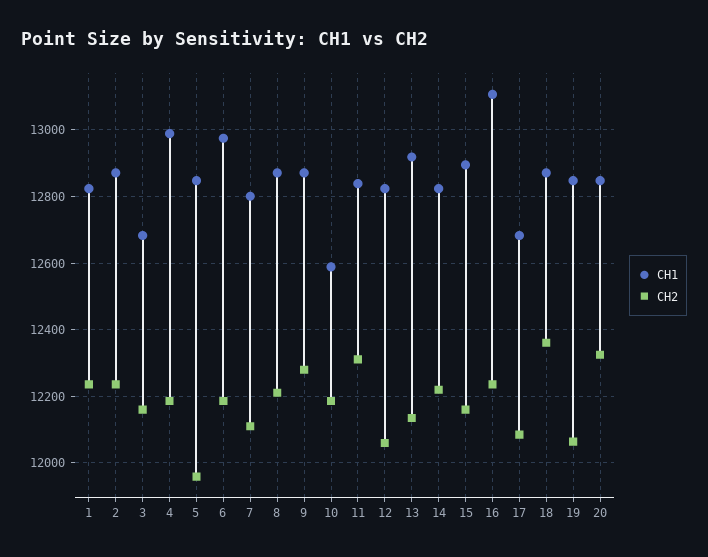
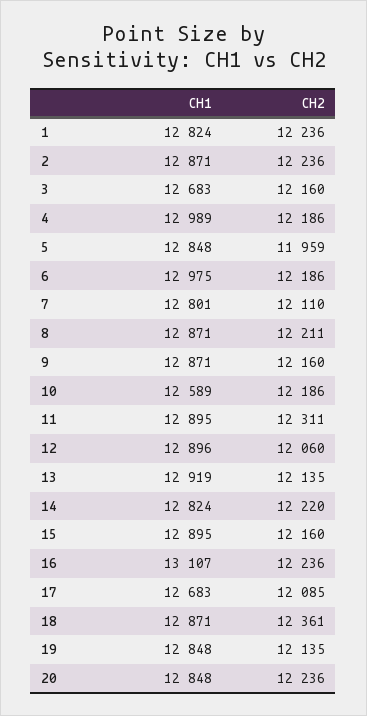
CH2, 9: 12280 -> 12160
CH1, 11: 12840 -> 12895
CH1, 12: 12820 -> 12896
CH2, 19: 12060 -> 12135
CH2, 20: 12320 -> 12236

